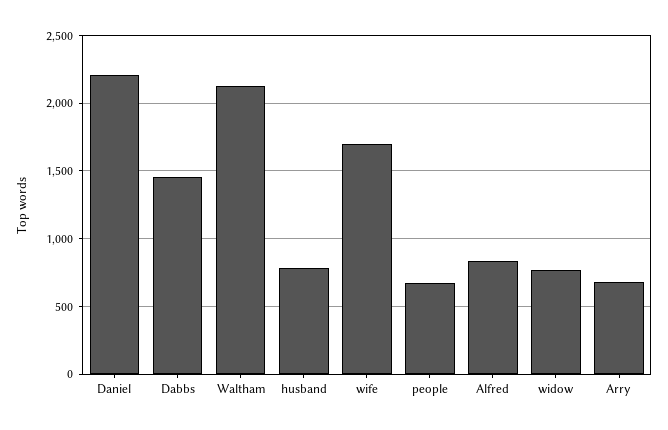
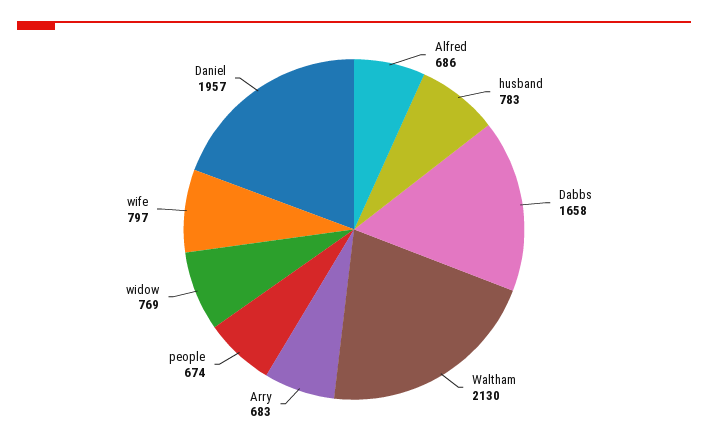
Daniel: 2200 -> 1957
Dabbs: 1450 -> 1658
wife: 1700 -> 797
Alfred: 850 -> 686

